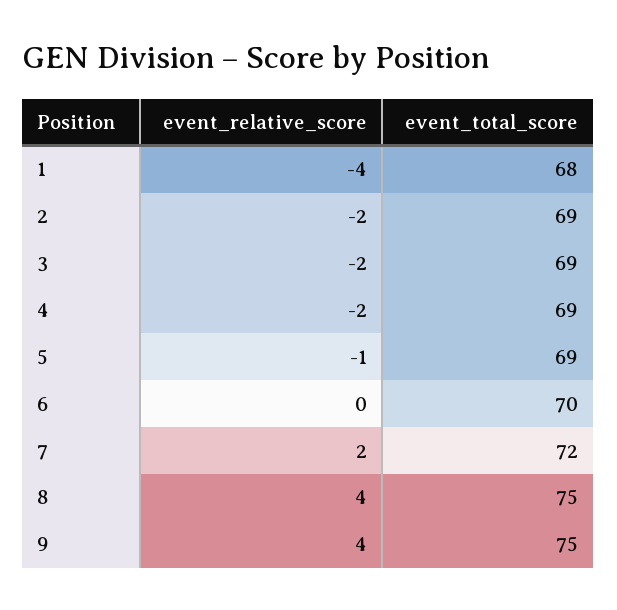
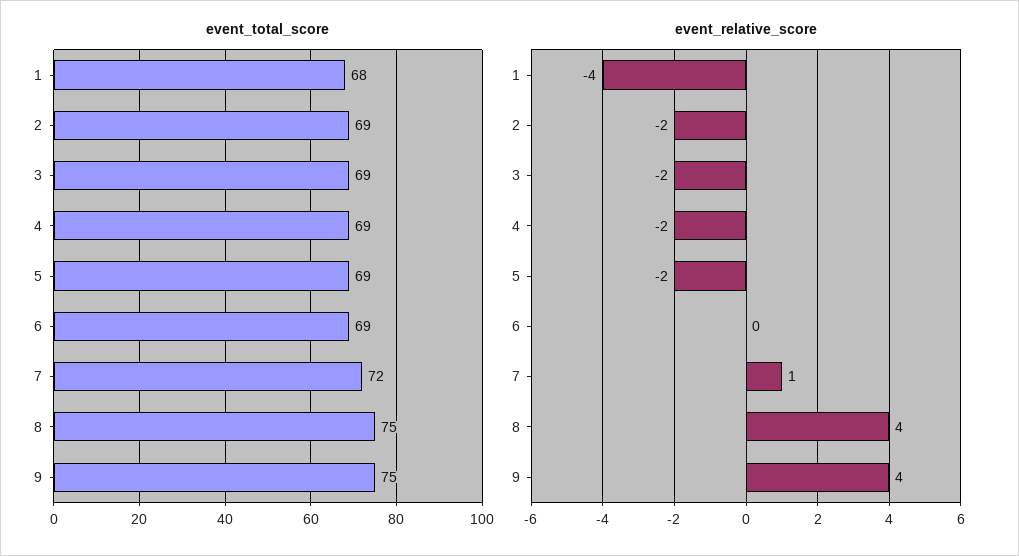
event_relative_score, 5: -1 -> -2
event_total_score, 6: 70 -> 69
event_relative_score, 7: 2 -> 1

